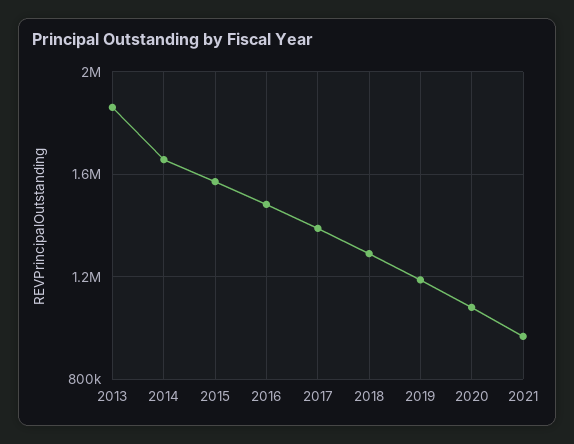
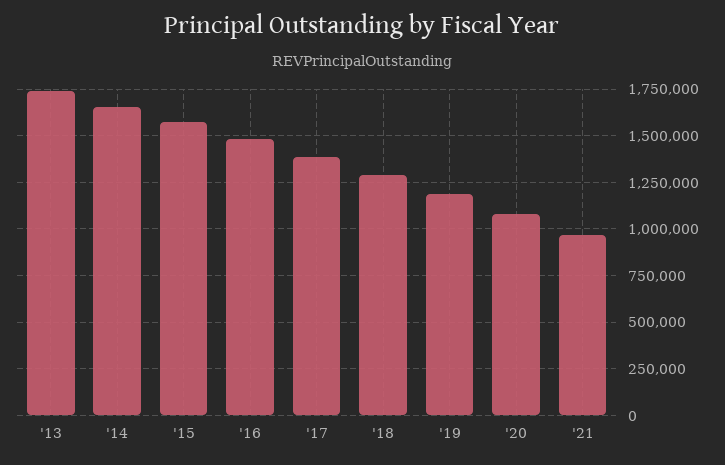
2013: 1850000 -> 1750000

